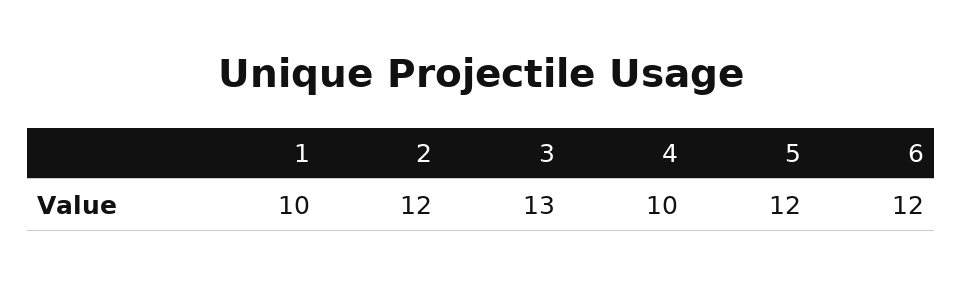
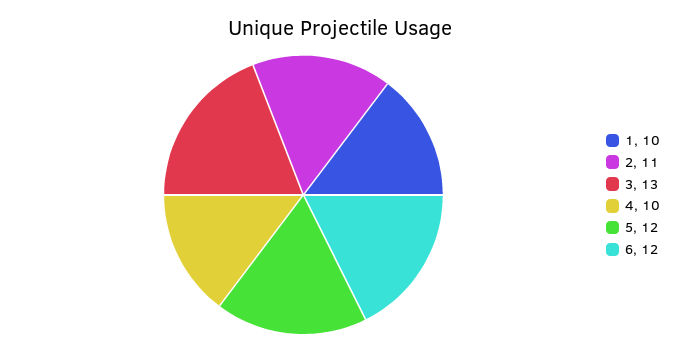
2: 12 -> 11

